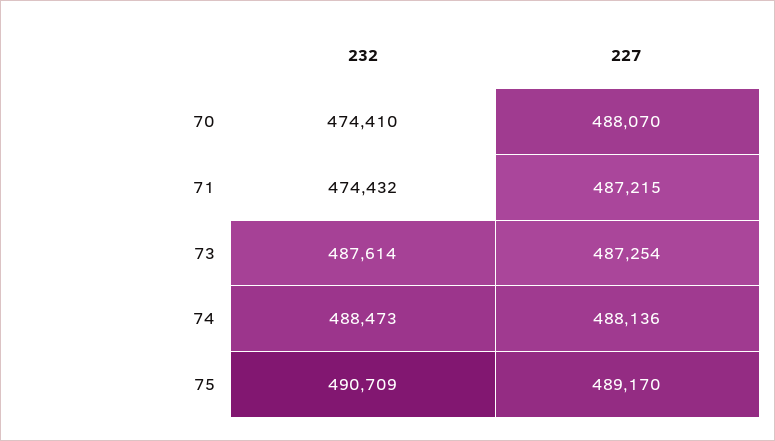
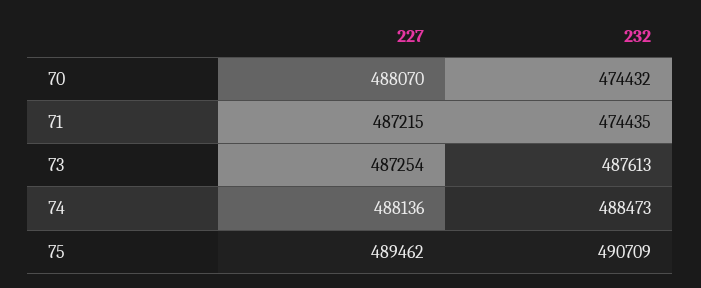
232, 70: 474410 -> 474432
232, 71: 474432 -> 474435
232, 73: 487614 -> 487613
227, 75: 489170 -> 489462

